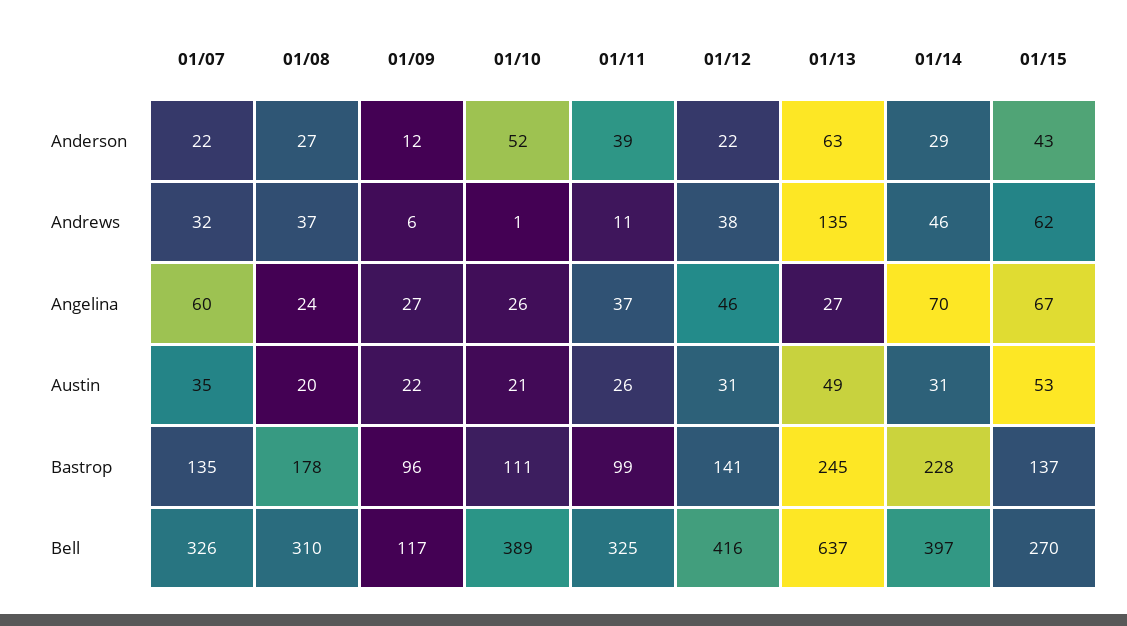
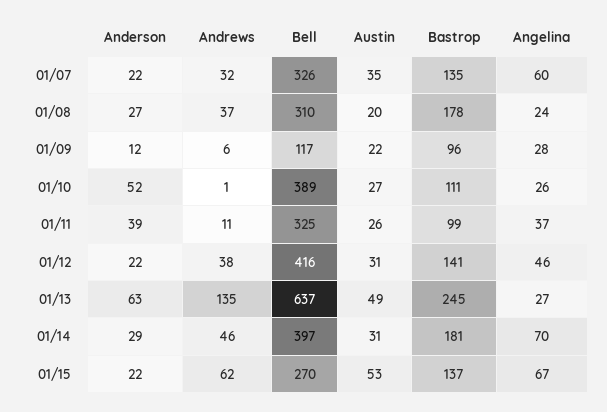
01/15, Anderson: 43 -> 22
01/09, Angelina: 27 -> 28
01/10, Austin: 21 -> 27
01/14, Bastrop: 228 -> 181

